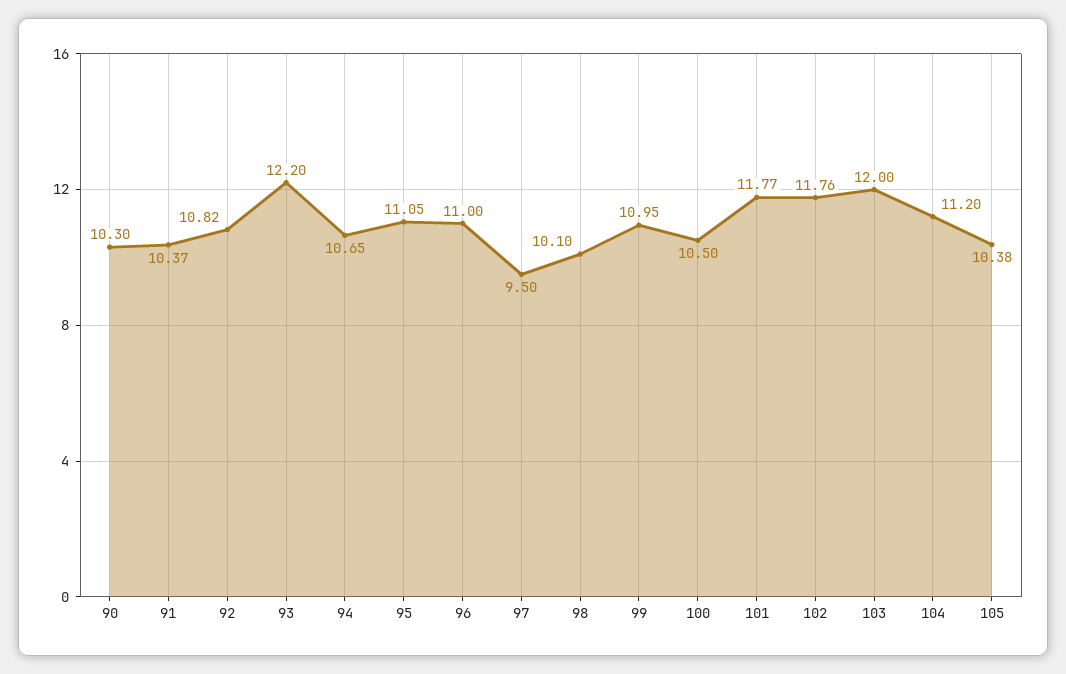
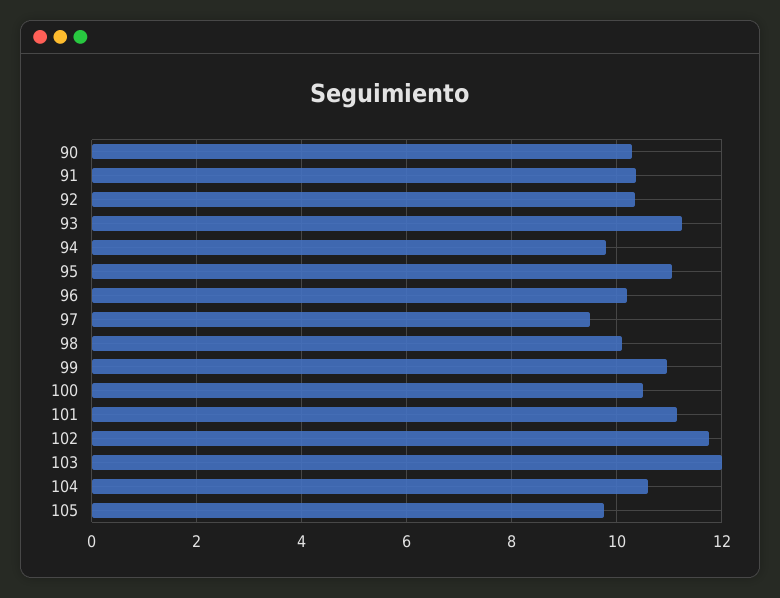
92: 10.82 -> 10.4
93: 12.2 -> 11.2
94: 10.65 -> 9.8
96: 11 -> 10.2
101: 11.77 -> 11.2
104: 11.2 -> 10.6
105: 10.38 -> 9.8

